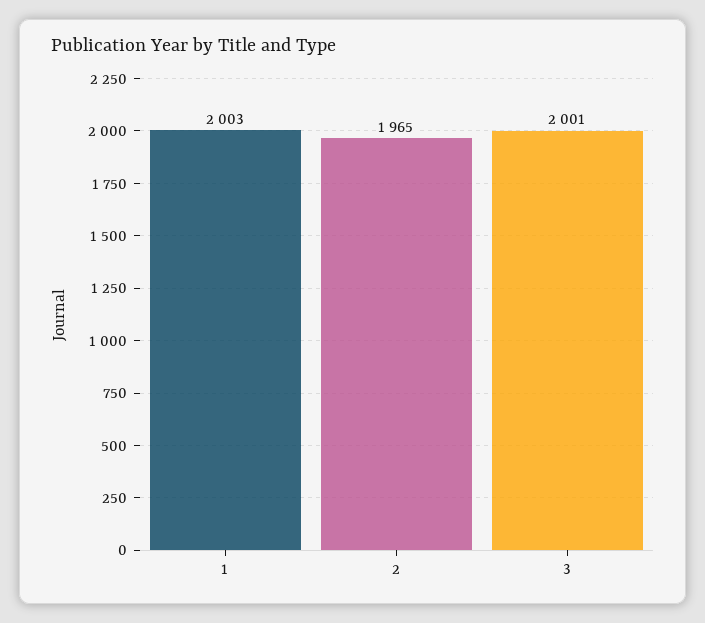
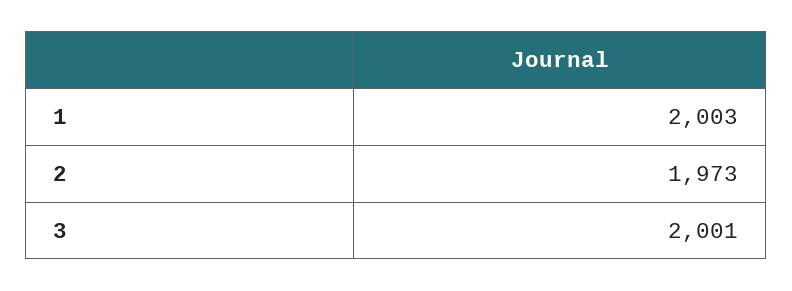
2: 1965 -> 1973

